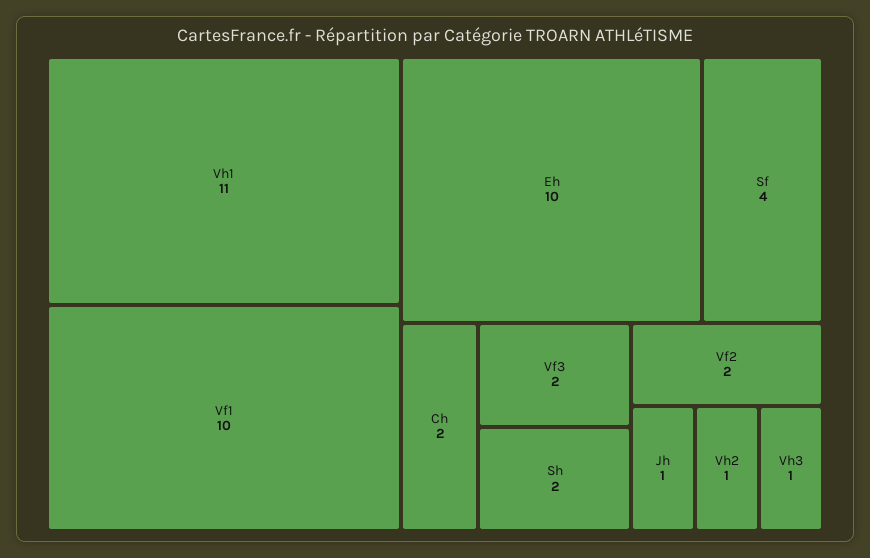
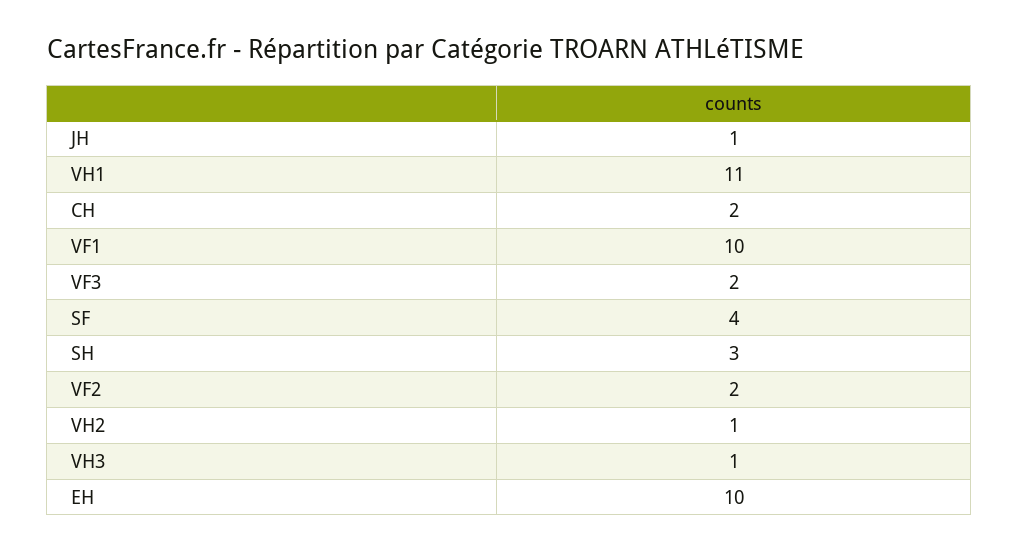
Sh: 2 -> 3

